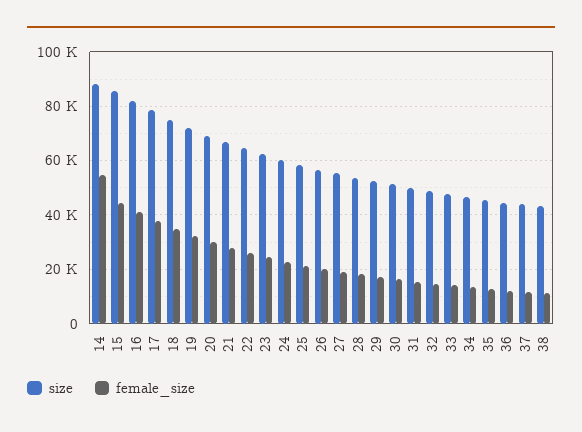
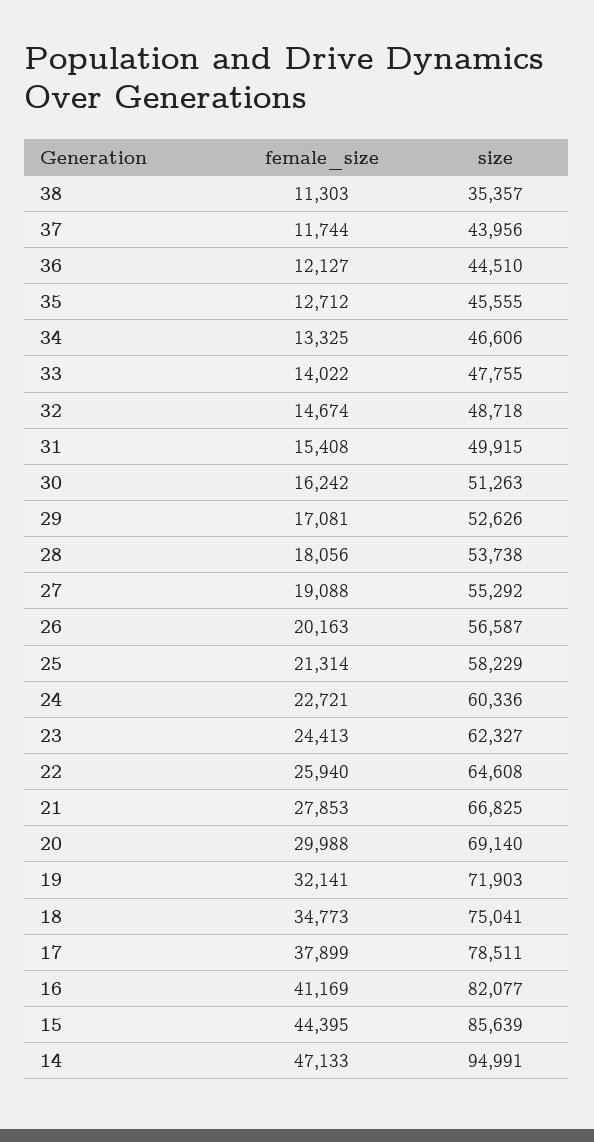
size, 14: 87500 -> 94991
female_size, 14: 55000 -> 47133
size, 38: 42500 -> 35357

